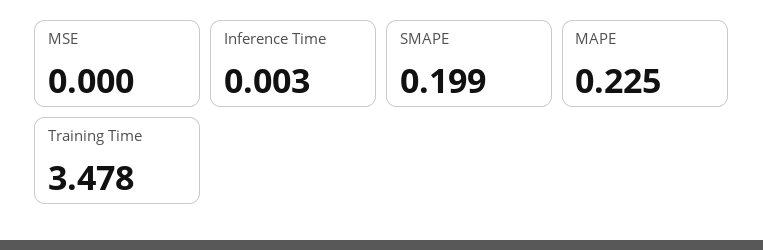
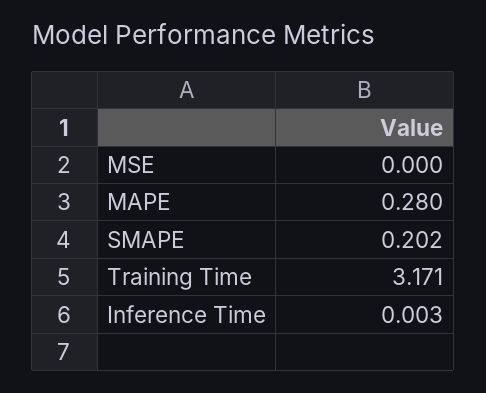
SMAPE: 0.199 -> 0.202
MAPE: 0.225 -> 0.28
Training Time: 3.478 -> 3.171

